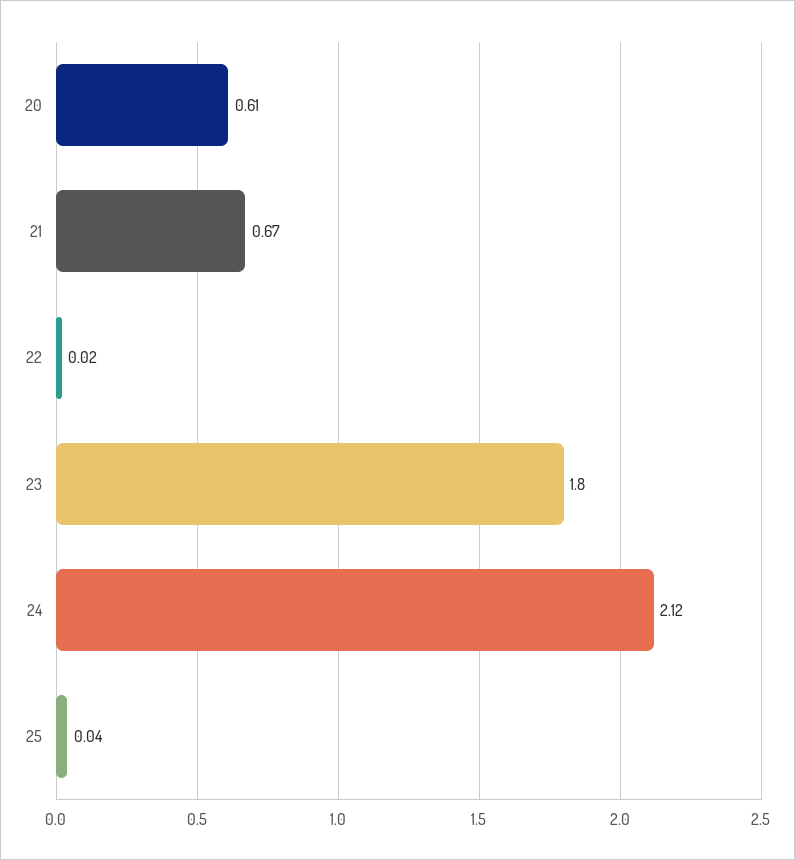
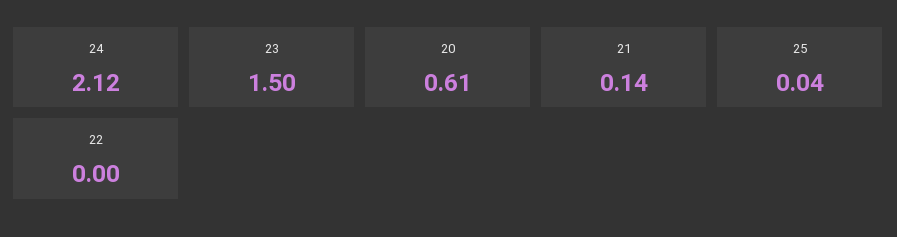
21: 0.67 -> 0.14
22: 0.02 -> 0
23: 1.8 -> 1.5

